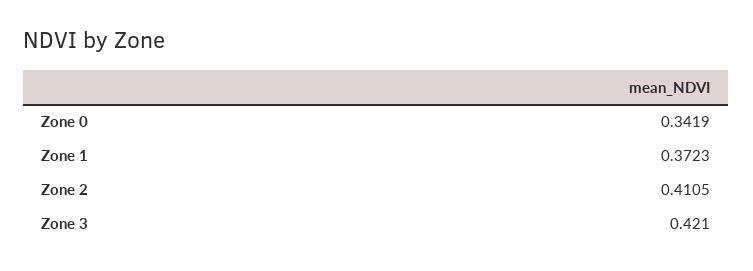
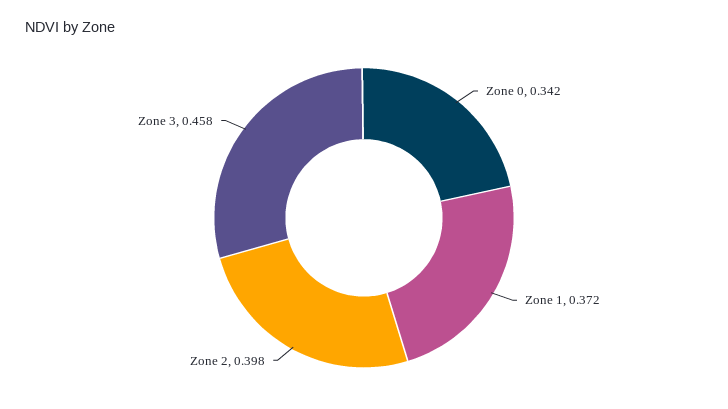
Zone 2: 0.4105 -> 0.398
Zone 3: 0.421 -> 0.458

